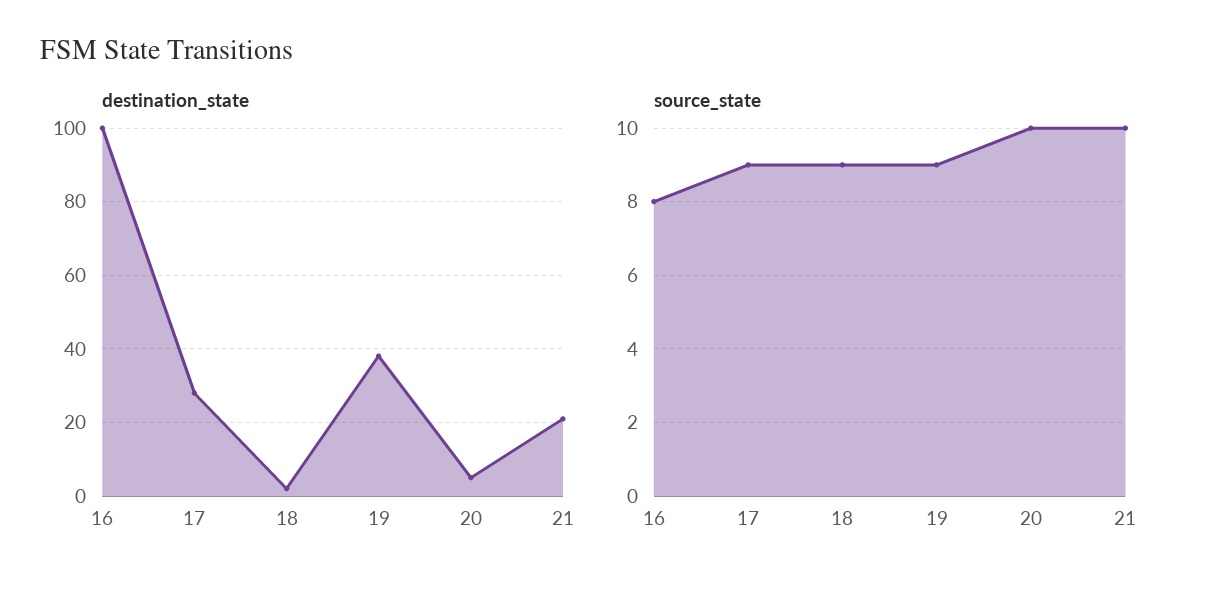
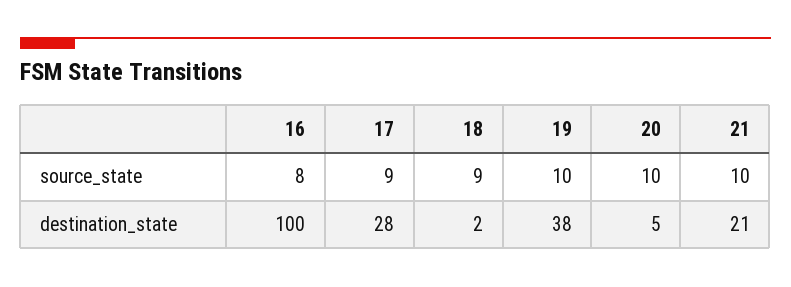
source_state, 19: 9 -> 10

